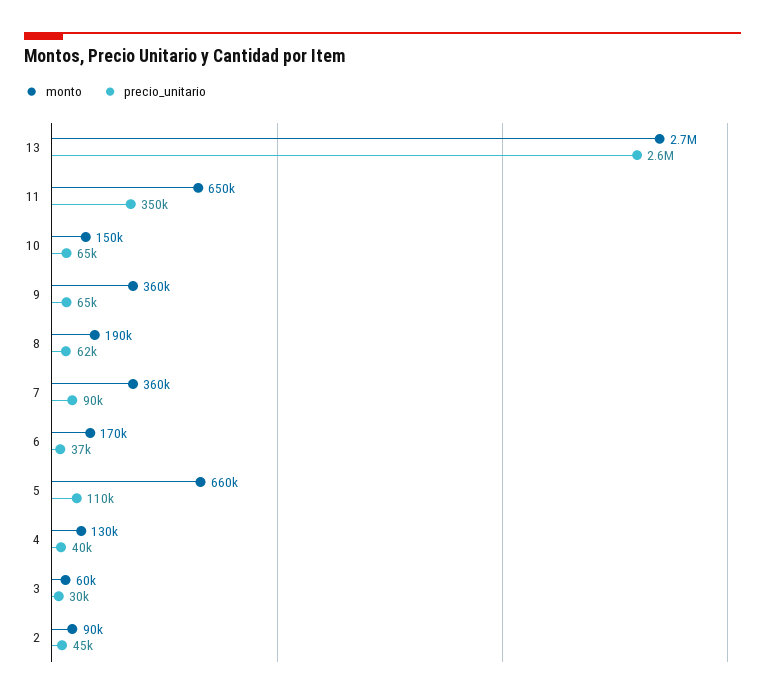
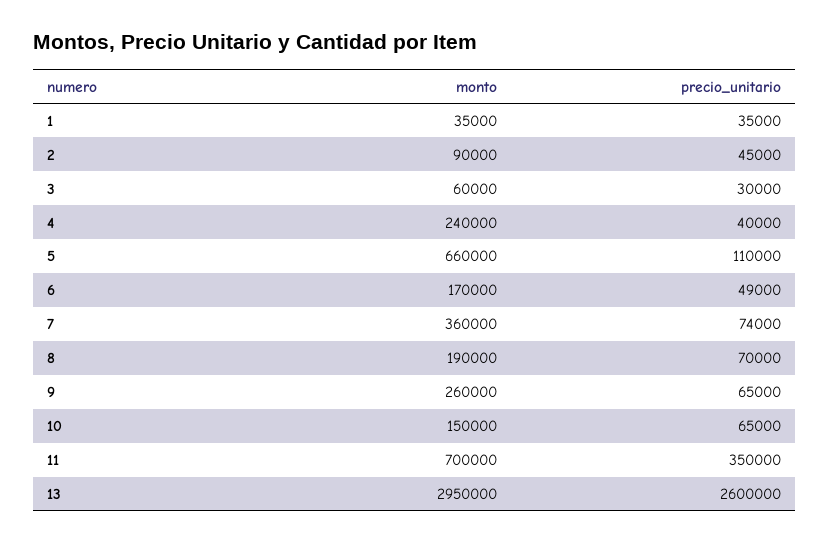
monto, 13: 2700000 -> 2950000
monto, 11: 650000 -> 700000
monto, 9: 360000 -> 260000
precio_unitario, 8: 62000 -> 70000
precio_unitario, 7: 90000 -> 74000
precio_unitario, 6: 37000 -> 49000
monto, 4: 130000 -> 240000
monto, 1: none -> 35000
precio_unitario, 1: none -> 35000

